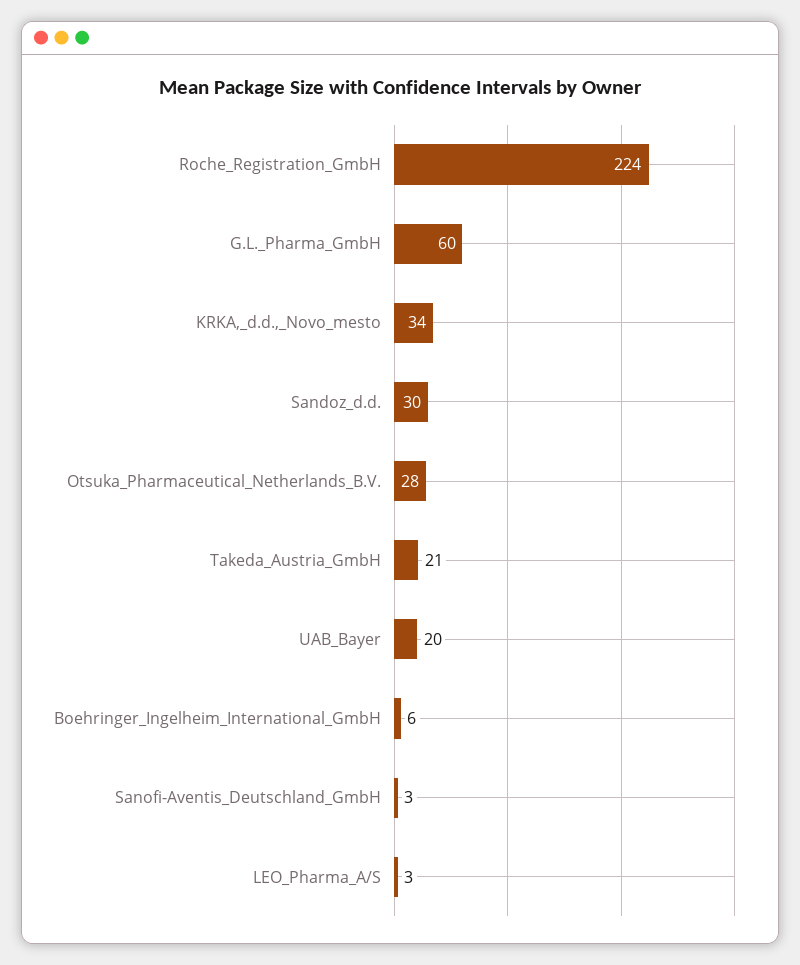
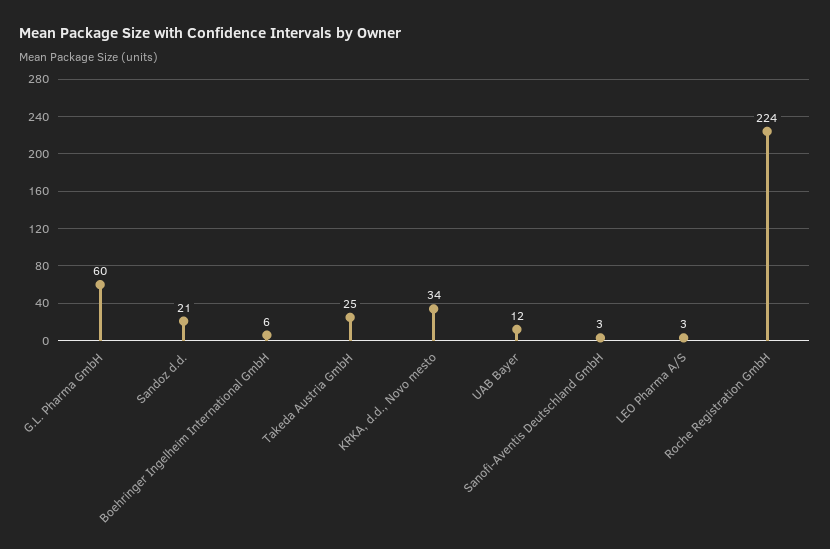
Sandoz_d.d.: 30 -> 21
Otsuka_Pharmaceutical_Netherlands_B.V.: 28 -> none
Takeda_Austria_GmbH: 21 -> 25
UAB_Bayer: 20 -> 12

